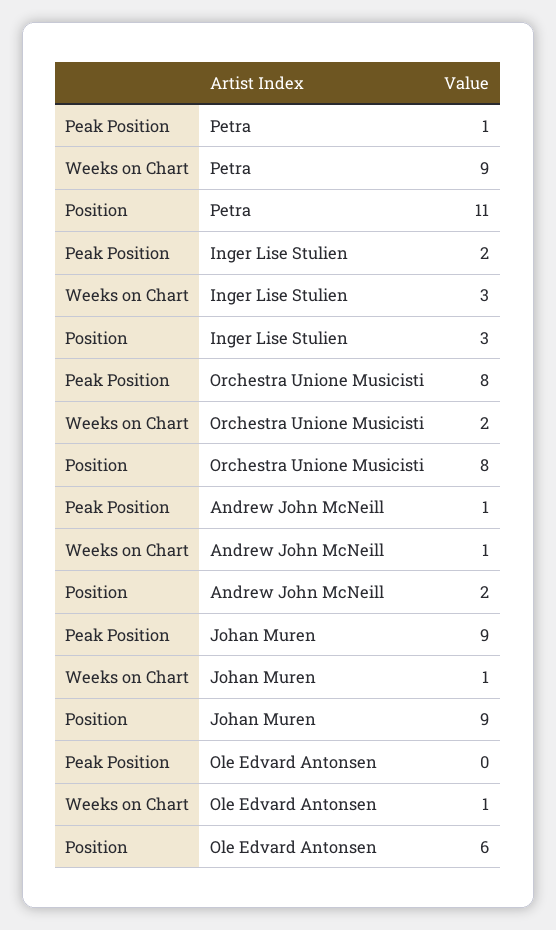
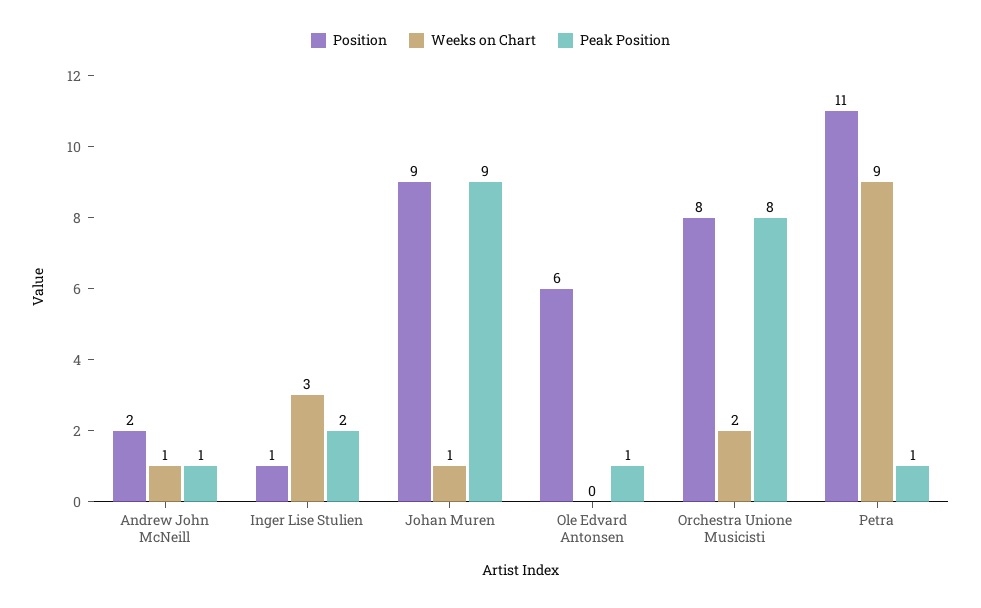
Position, Inger Lise Stulien: 3 -> 1
Peak Position, Ole Edvard Antonsen: 0 -> 1
Weeks on Chart, Ole Edvard Antonsen: 1 -> 0

